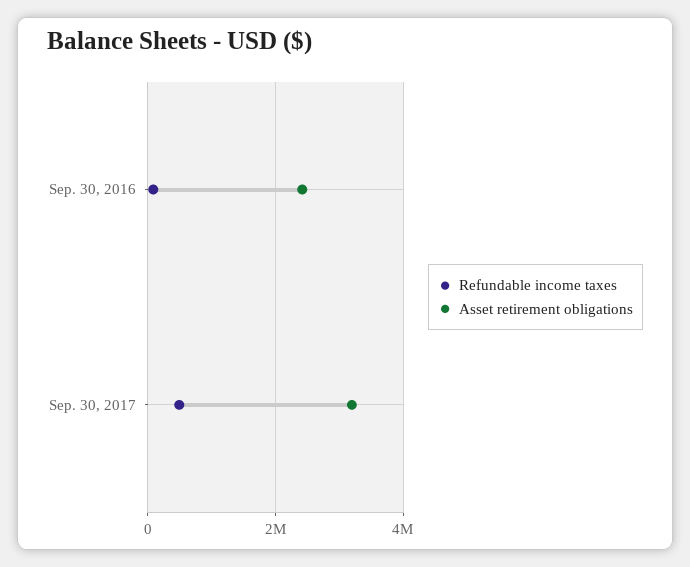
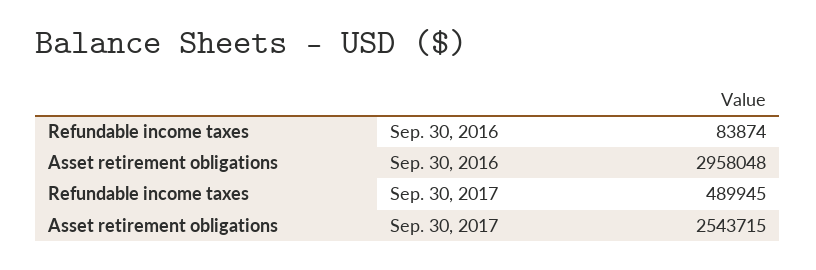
Asset retirement obligations, Sep. 30, 2016: 2400000 -> 2958048
Asset retirement obligations, Sep. 30, 2017: 3200000 -> 2543715

